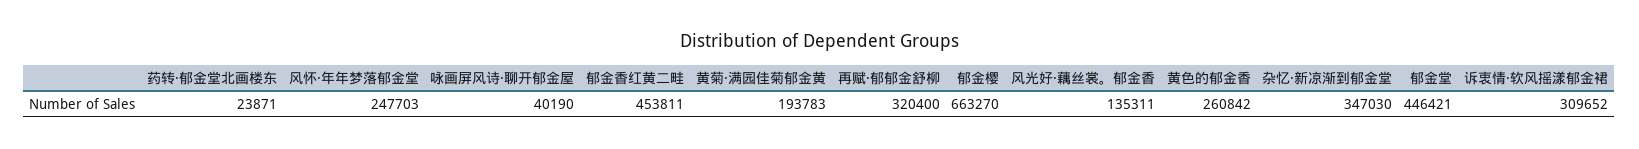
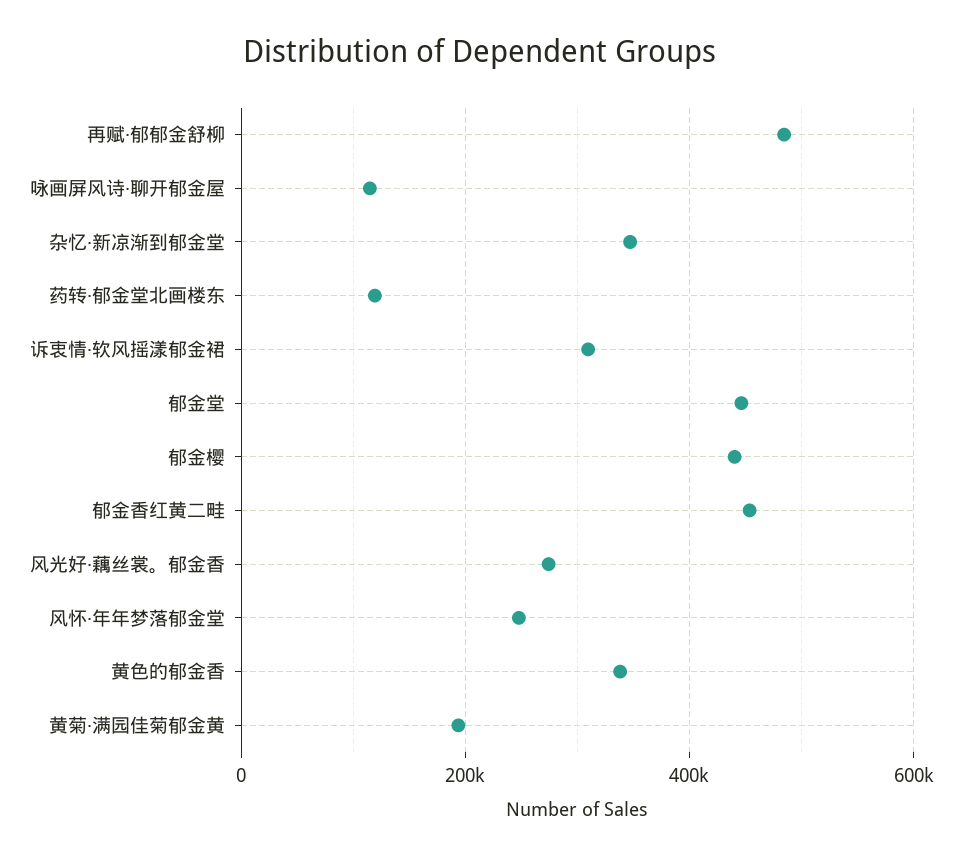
药转·郁金堂北画楼东: 23871 -> 120000
咏画屏风诗·聊开郁金屋: 40190 -> 120000
再赋·郁郁金舒柳: 320400 -> 480000
郁金樱: 663270 -> 440000
风光好·藕丝裳。郁金香: 135311 -> 280000
黄色的郁金香: 260842 -> 340000

